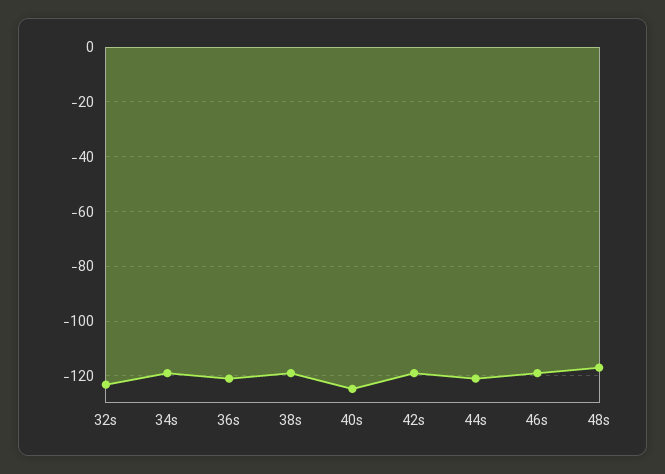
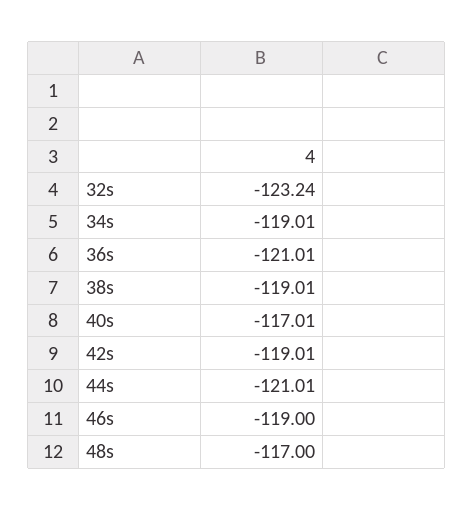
40s: -125 -> -117.01

